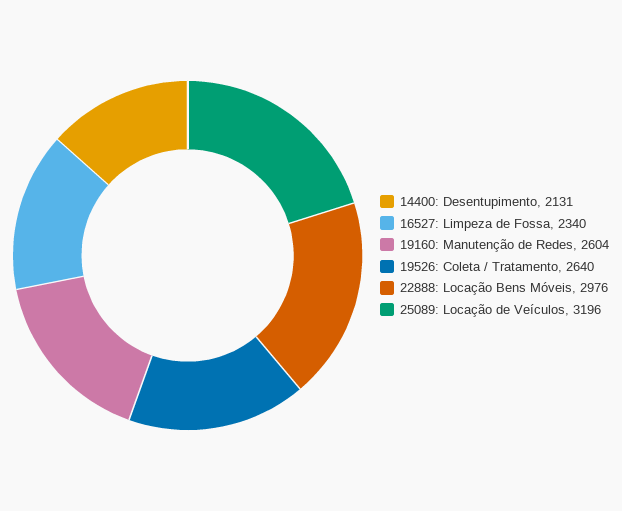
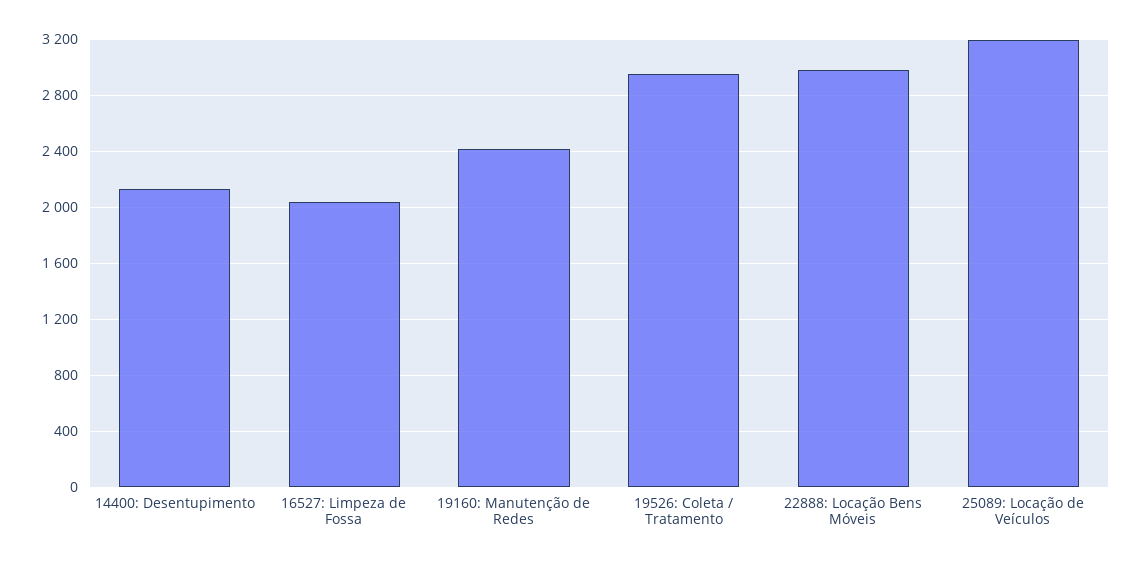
16527: Limpeza de Fossa: 2340 -> 2050
19160: Manutenção de Redes: 2604 -> 2400
19526: Coleta / Tratamento: 2640 -> 2950

